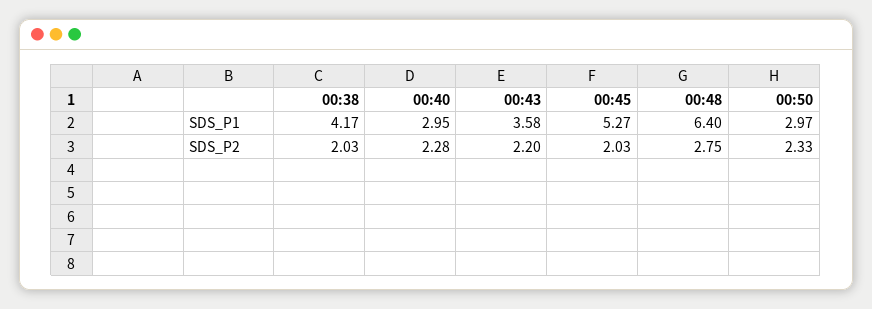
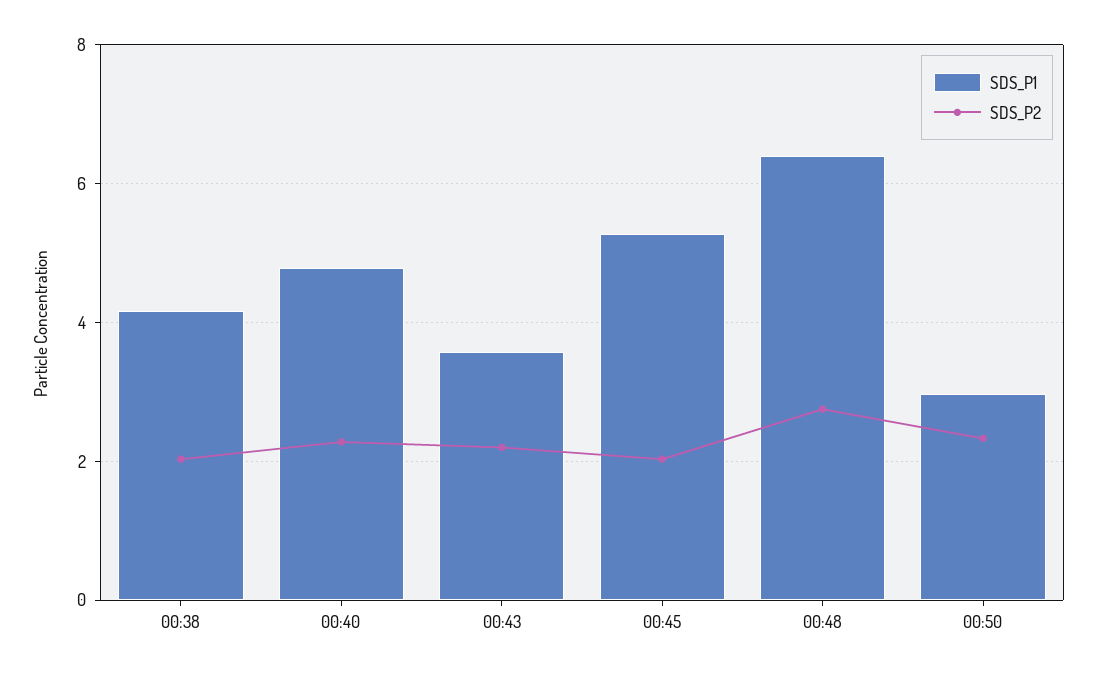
SDS_P1, 00:40: 2.95 -> 4.8

